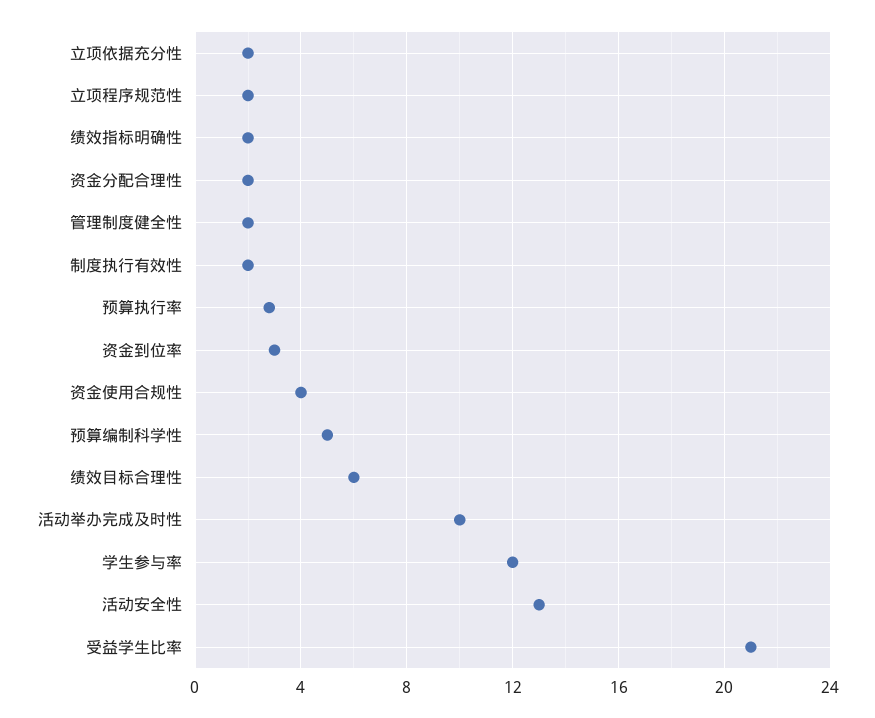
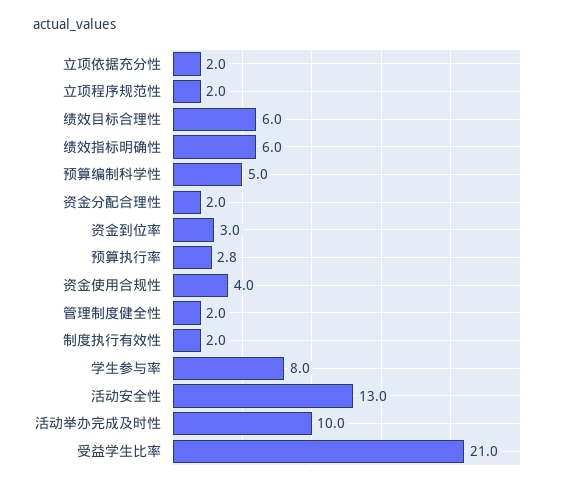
绩效指标明确性: 2 -> 6
学生参与率: 12 -> 8

